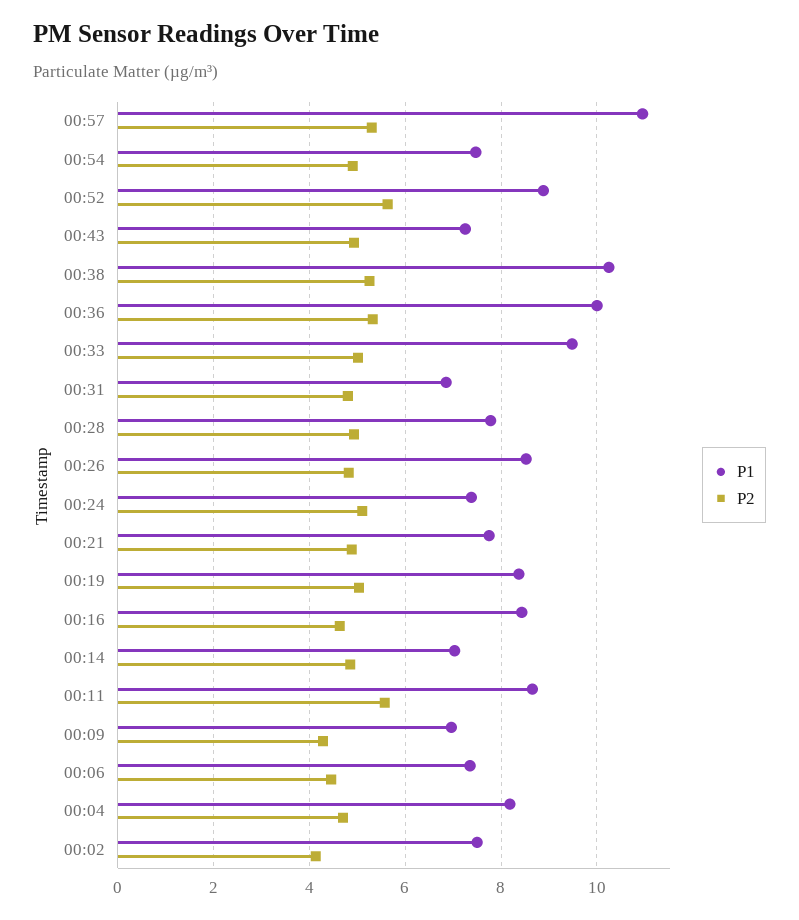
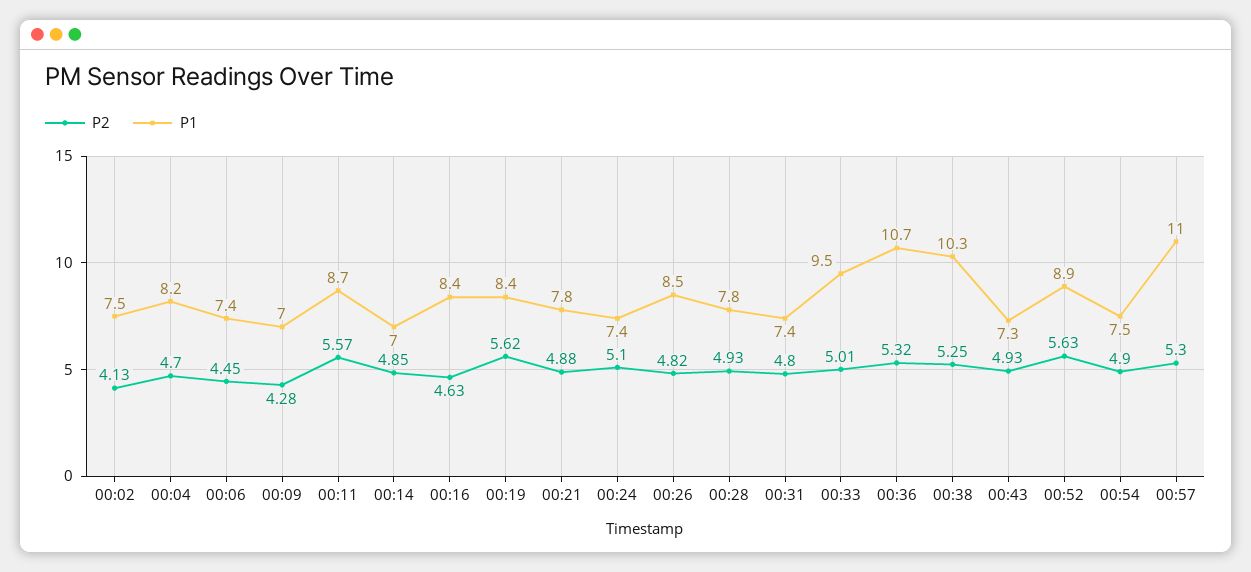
P1, 00:36: 10 -> 10.7
P1, 00:31: 6.8 -> 7.4
P2, 00:19: 5 -> 5.62

